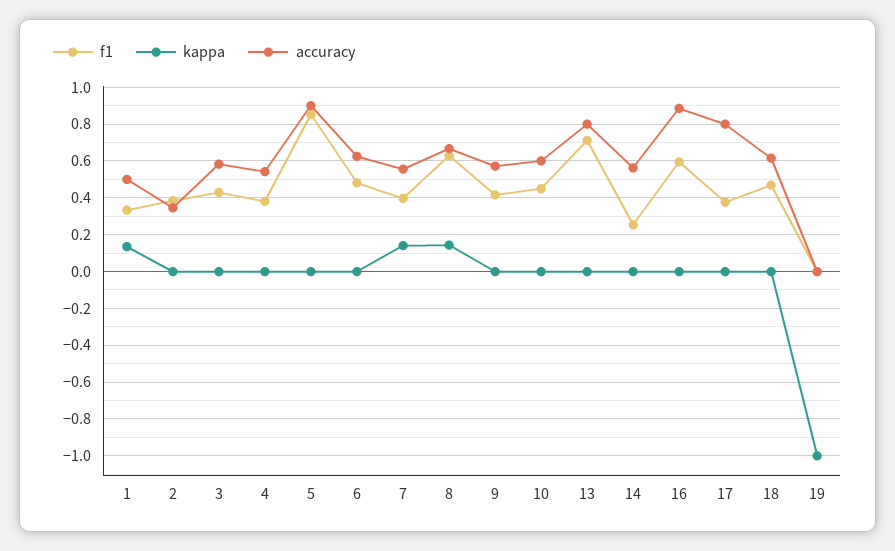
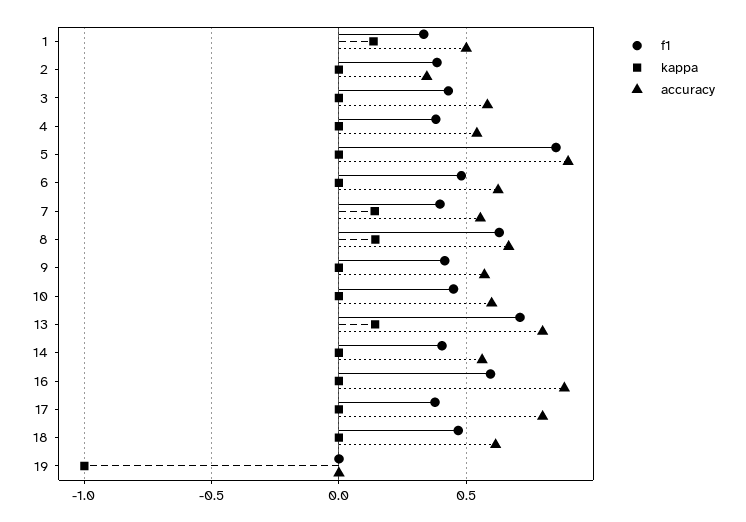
kappa, 13: 0 -> 0.15
f1, 14: 0.25 -> 0.4

